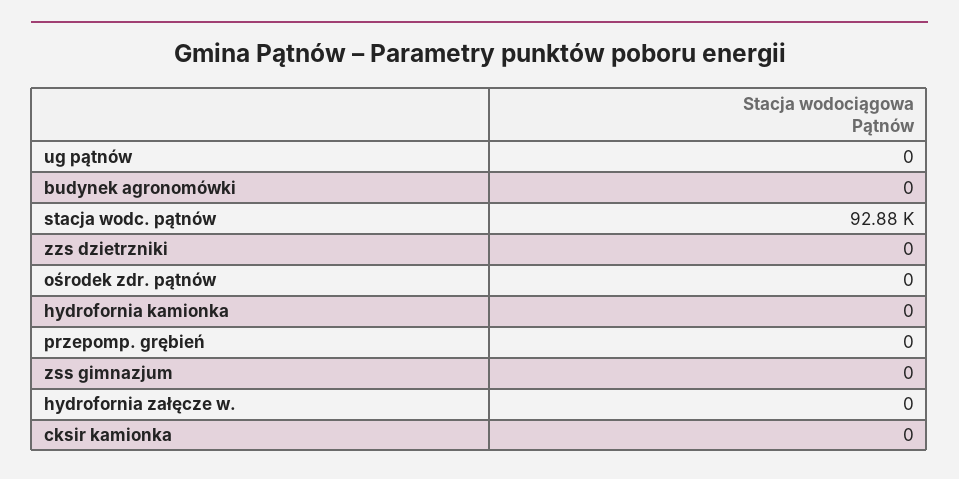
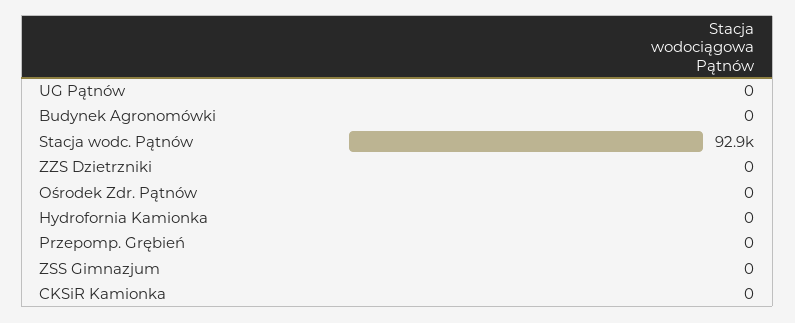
hydrofornia załęcze w.: 0 -> none

